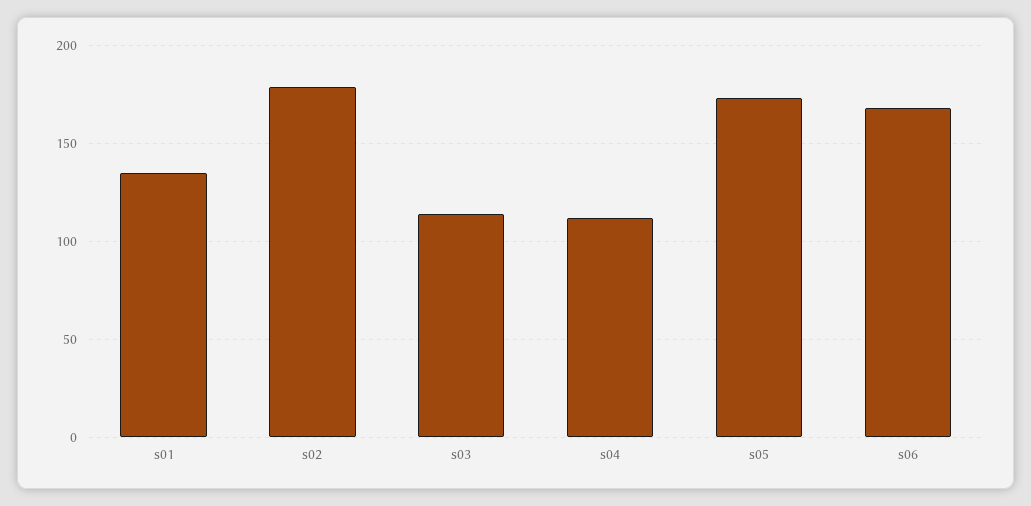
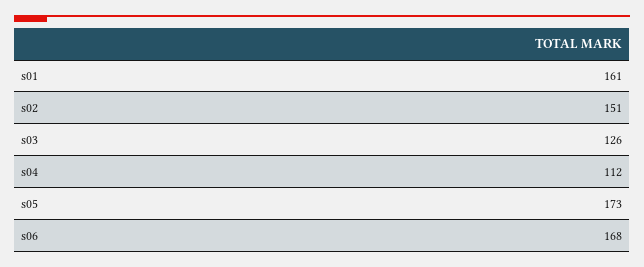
s01: 135 -> 161
s02: 180 -> 151
s03: 115 -> 126

